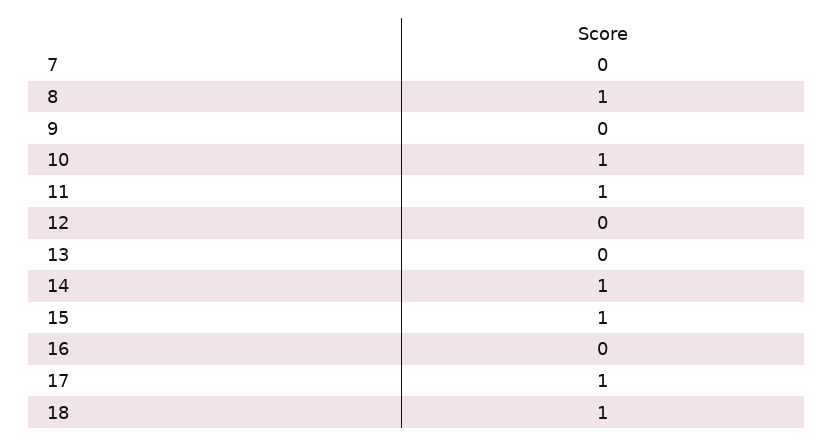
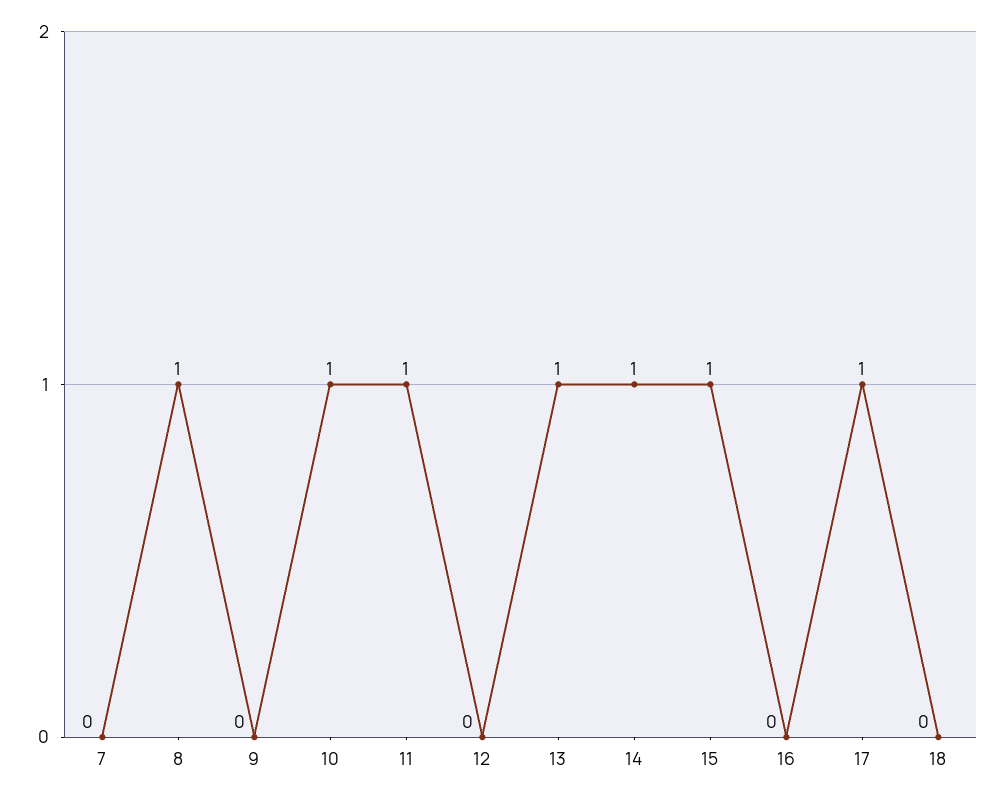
13: 0 -> 1
18: 1 -> 0

